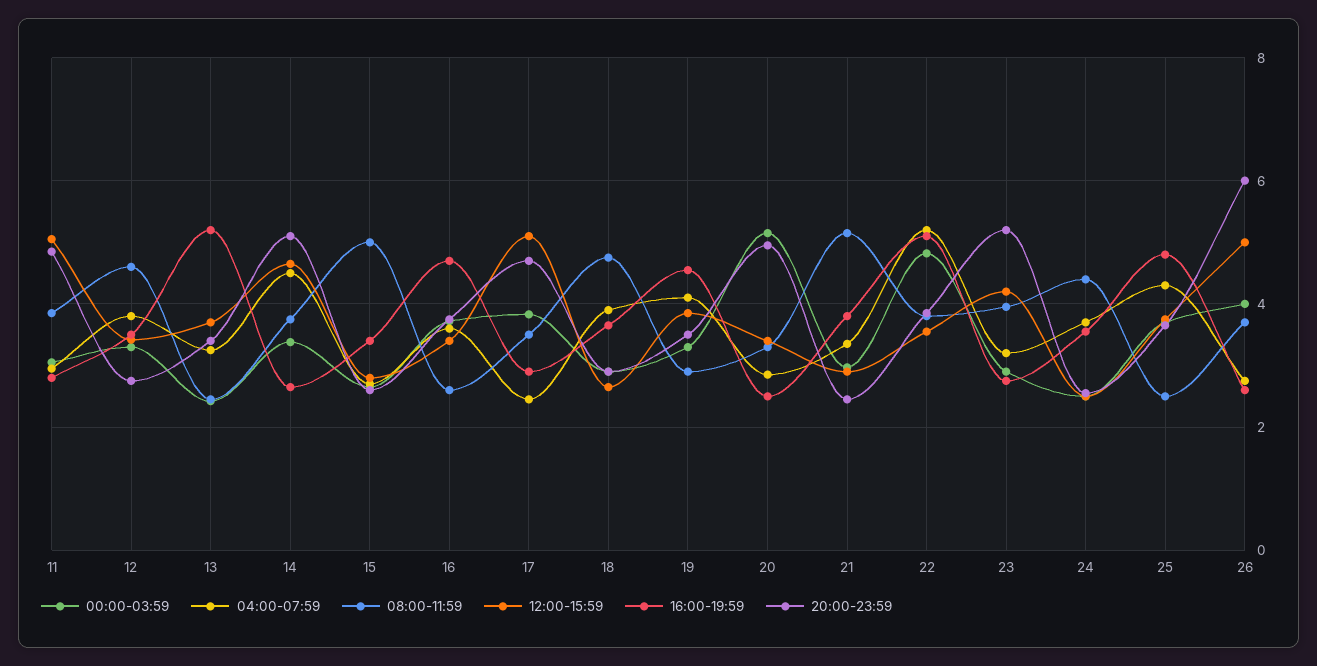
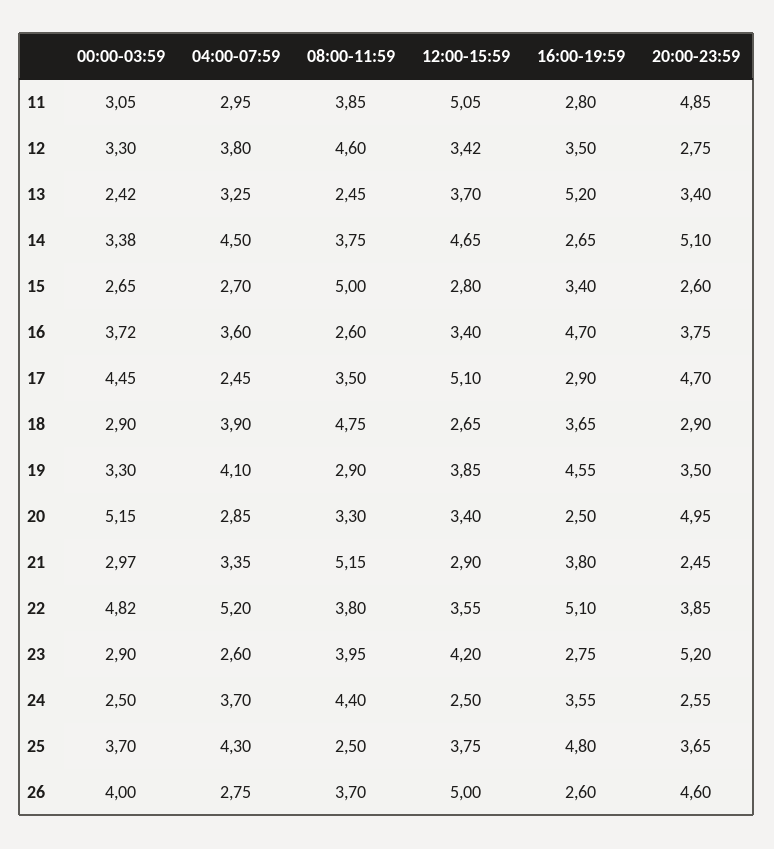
00:00-03:59, 17: 3.8 -> 4.45
04:00-07:59, 23: 3.2 -> 2.6
20:00-23:59, 26: 6 -> 4.6

